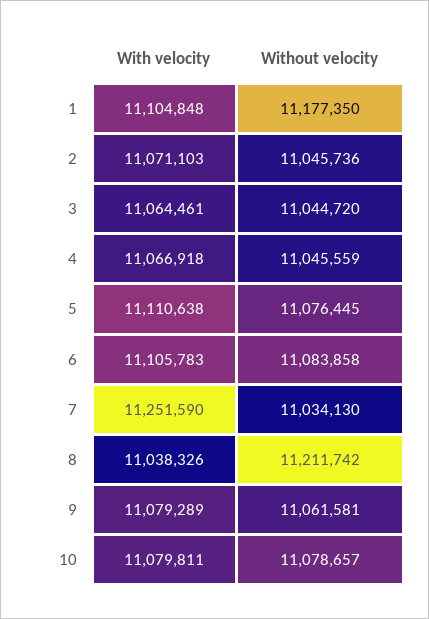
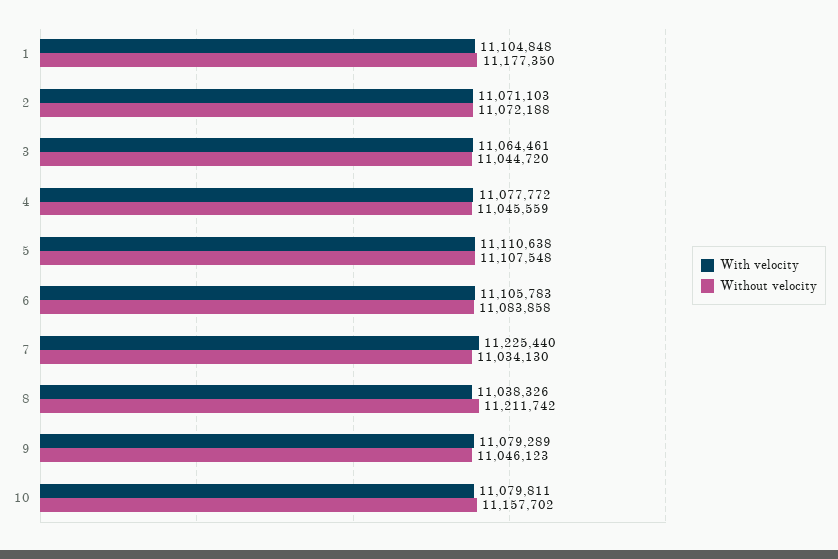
Without velocity, 2: 11045736 -> 11072188
With velocity, 4: 11066918 -> 11077772
Without velocity, 5: 11076445 -> 11107548
With velocity, 7: 11251590 -> 11225440
Without velocity, 9: 11061581 -> 11046123
Without velocity, 10: 11078657 -> 11157702

